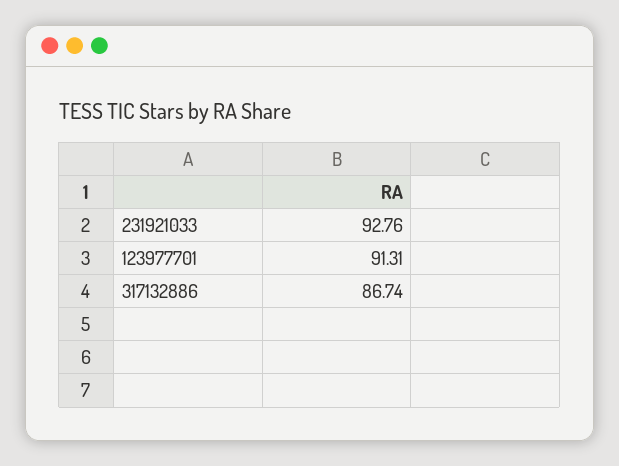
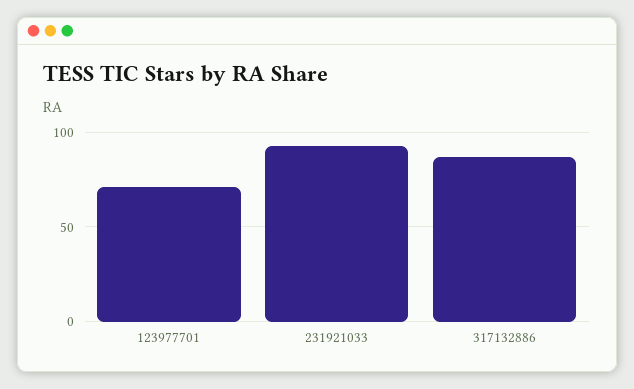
123977701: 91.31 -> 70

